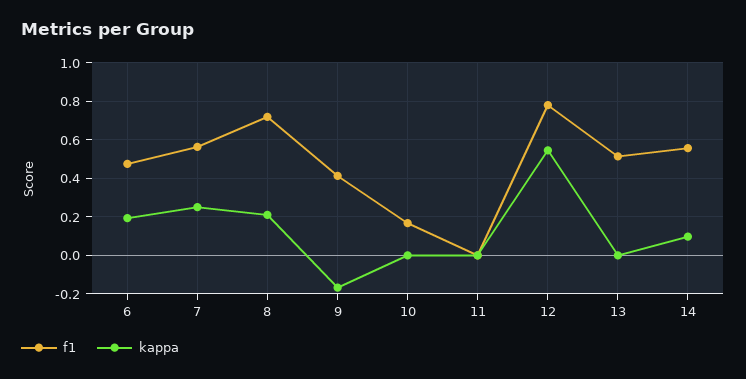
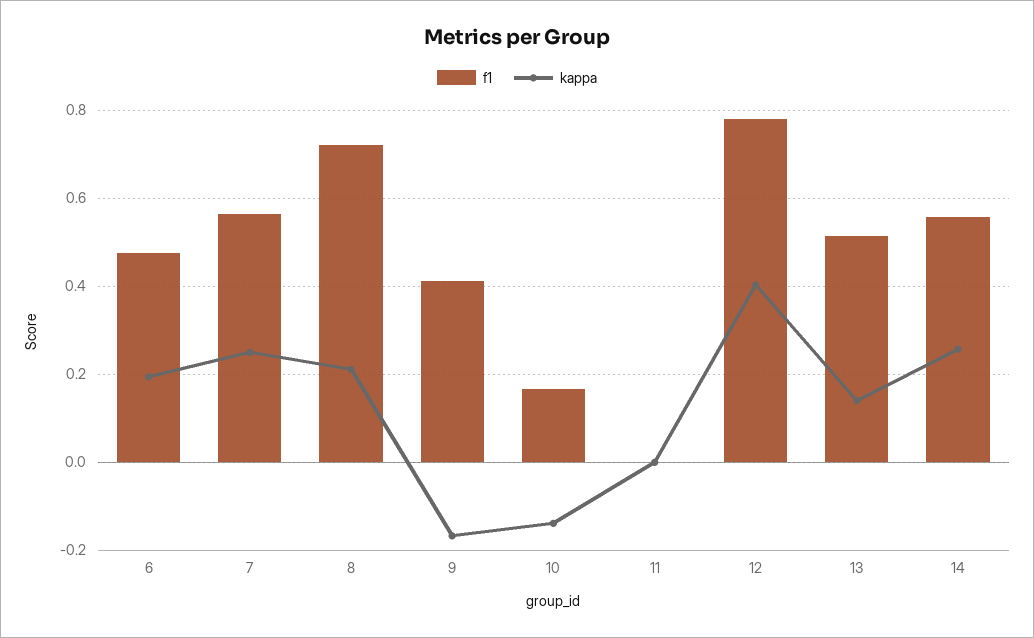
kappa, 10: 0 -> -0.14
kappa, 12: 0.55 -> 0.4
kappa, 13: 0 -> 0.14
kappa, 14: 0.1 -> 0.26

